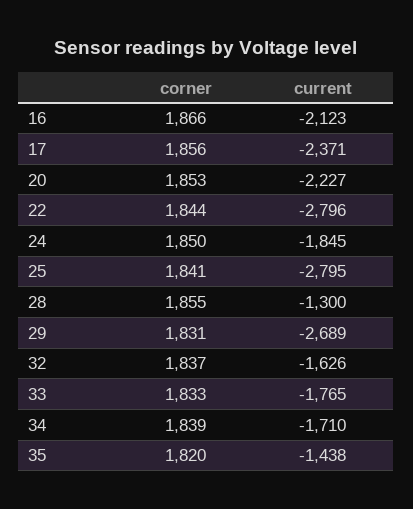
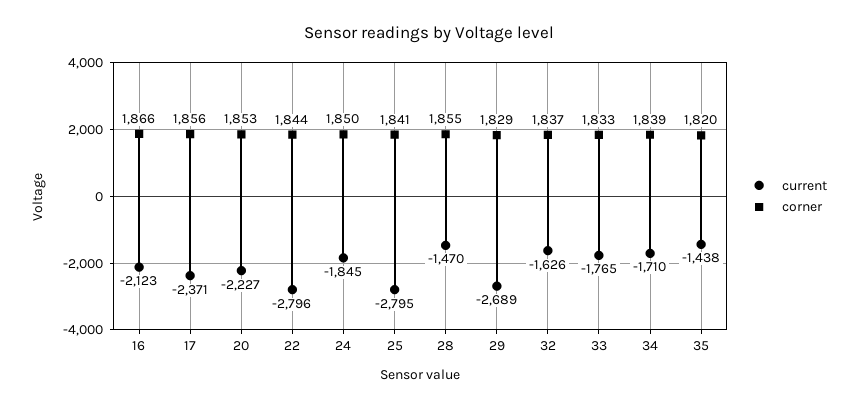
current, 28: -1300 -> -1470
corner, 29: 1831 -> 1829

